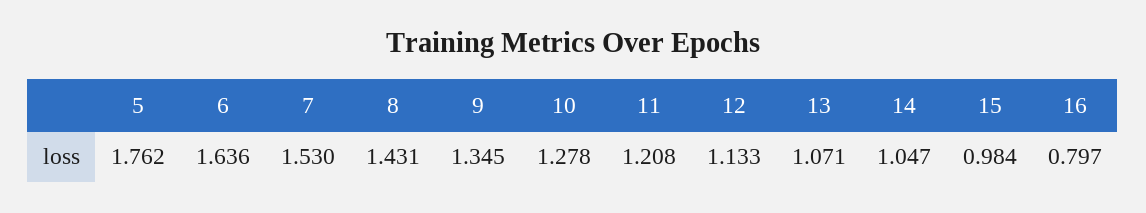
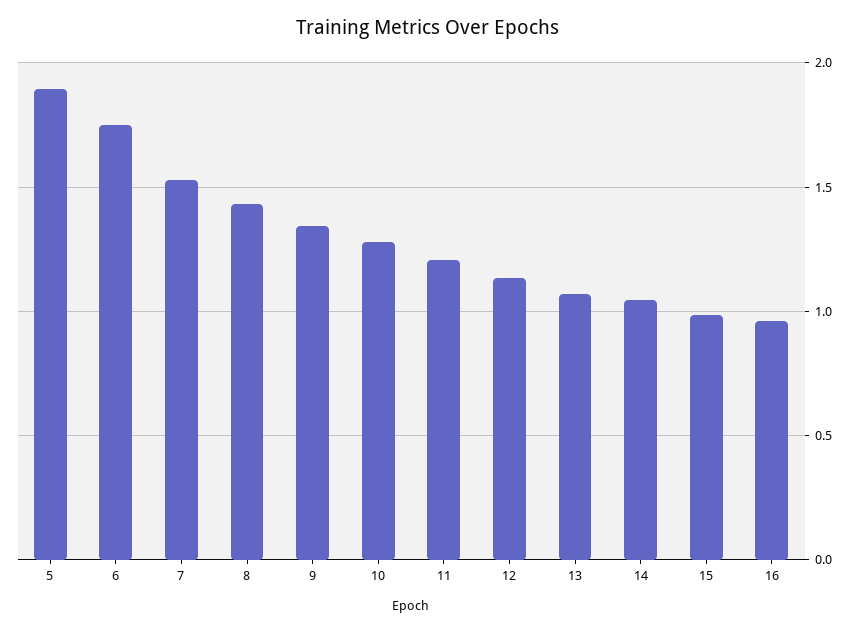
5: 1.762 -> 1.9
6: 1.636 -> 1.75
16: 0.797 -> 0.95

